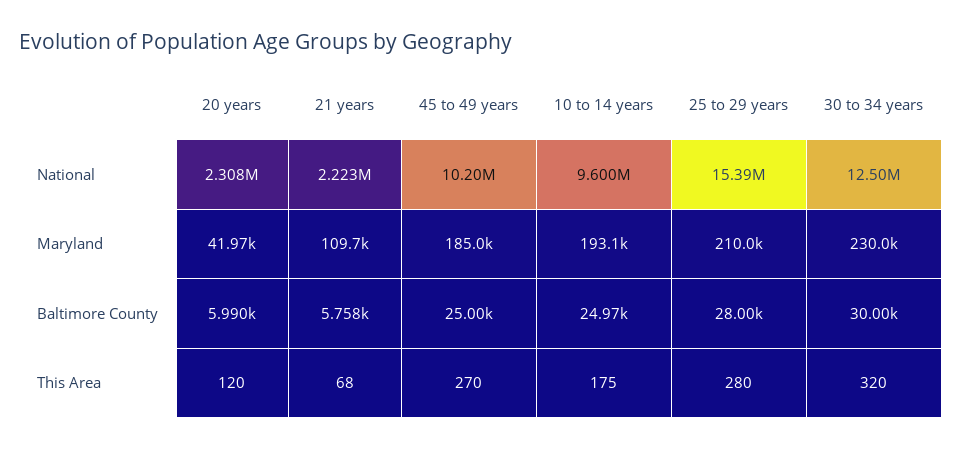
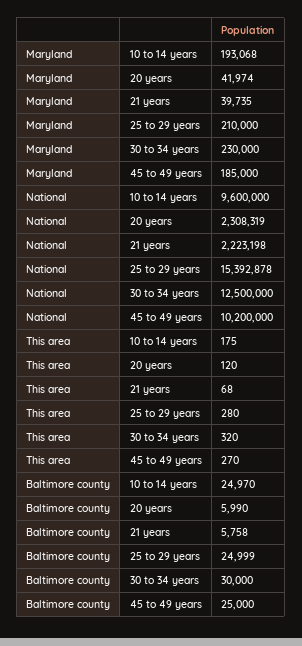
21 years, Maryland: 109700 -> 39735
25 to 29 years, Baltimore County: 28000 -> 24999

